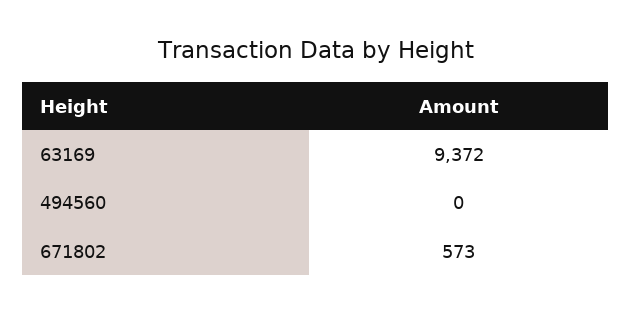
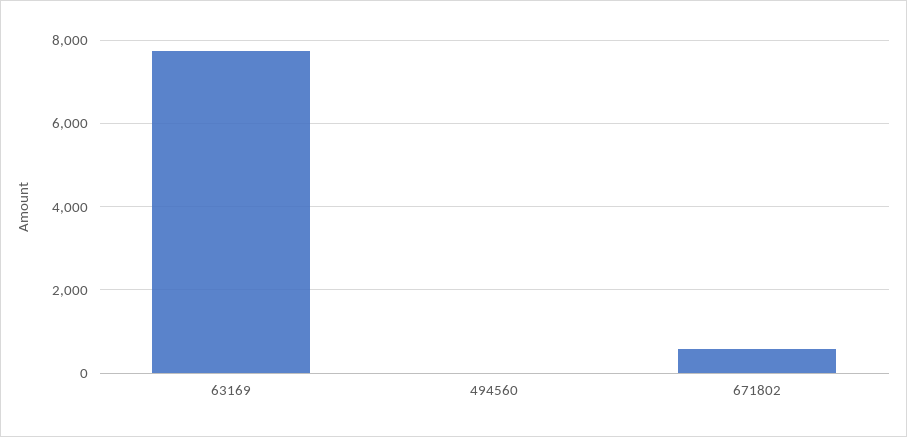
63169: 9372 -> 7800

